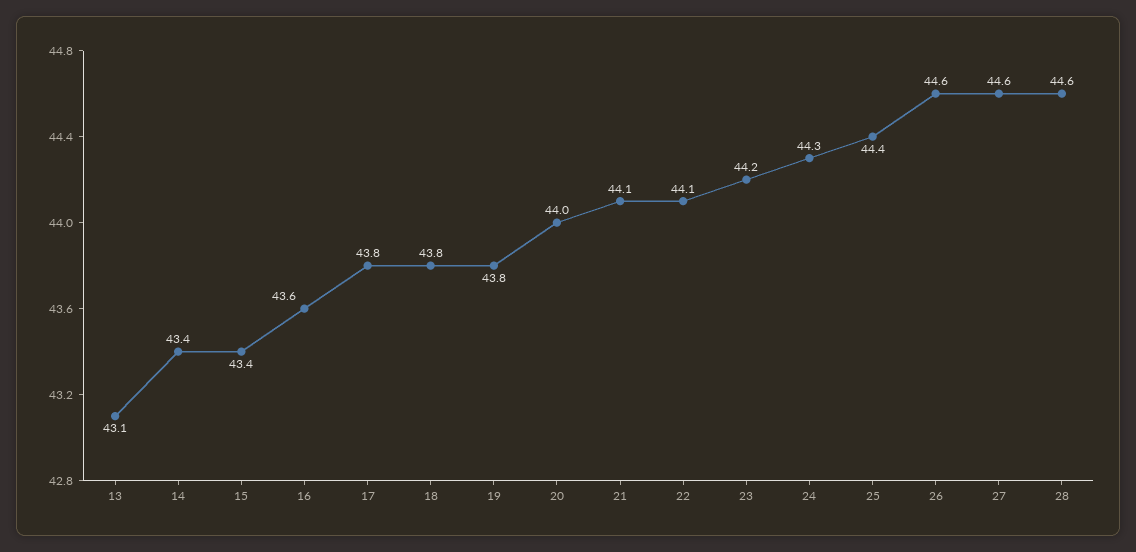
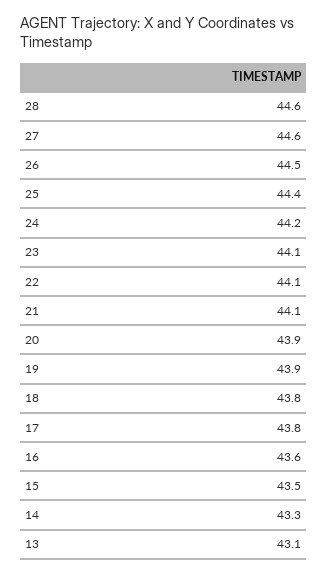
14: 43.4 -> 43.3
15: 43.4 -> 43.5
19: 43.8 -> 43.9
20: 44 -> 43.9
23: 44.2 -> 44.1
24: 44.3 -> 44.2
26: 44.6 -> 44.5

